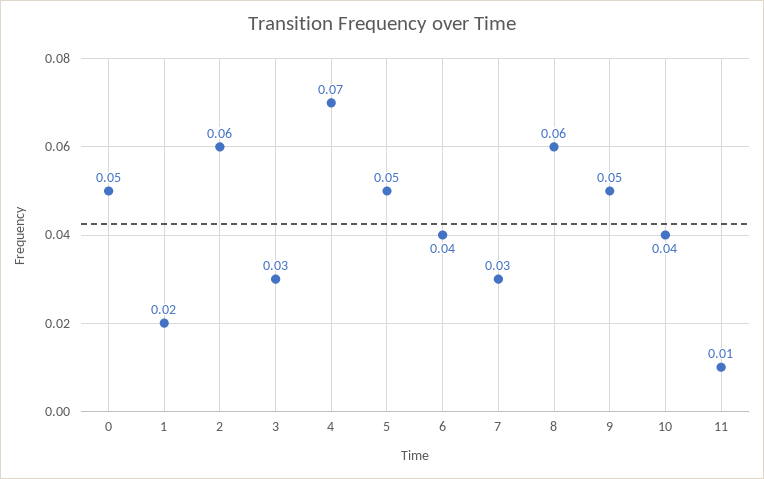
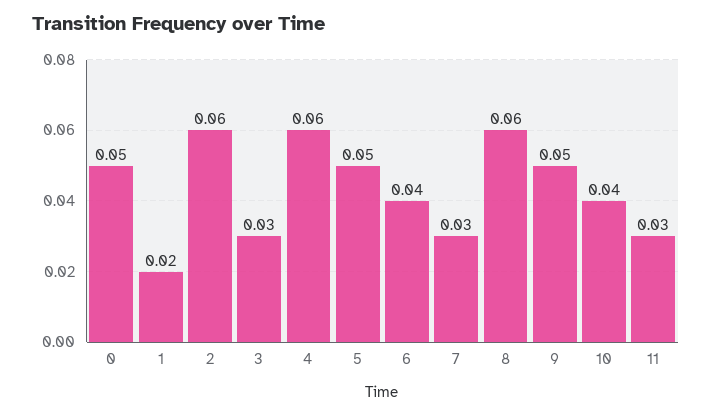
4: 0.07 -> 0.06
11: 0.01 -> 0.03

